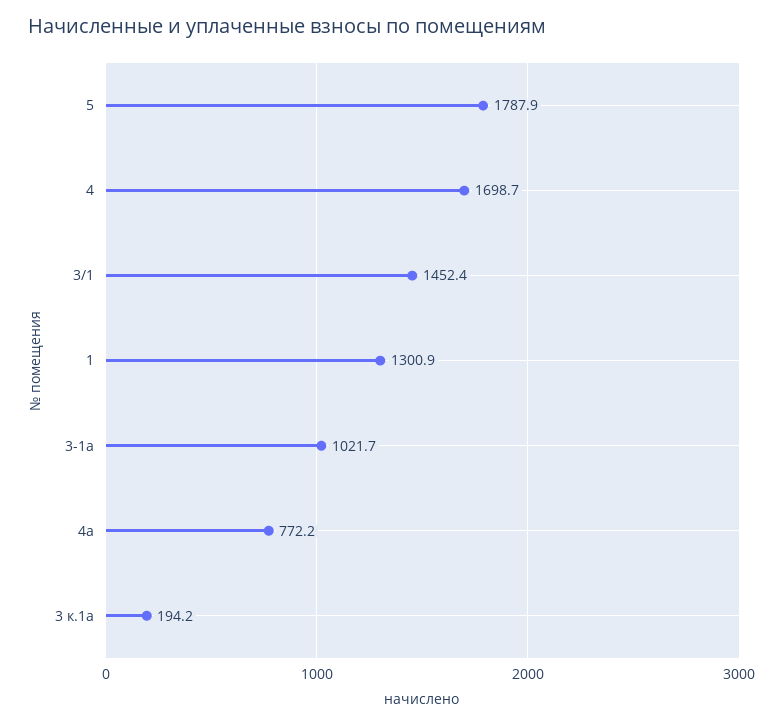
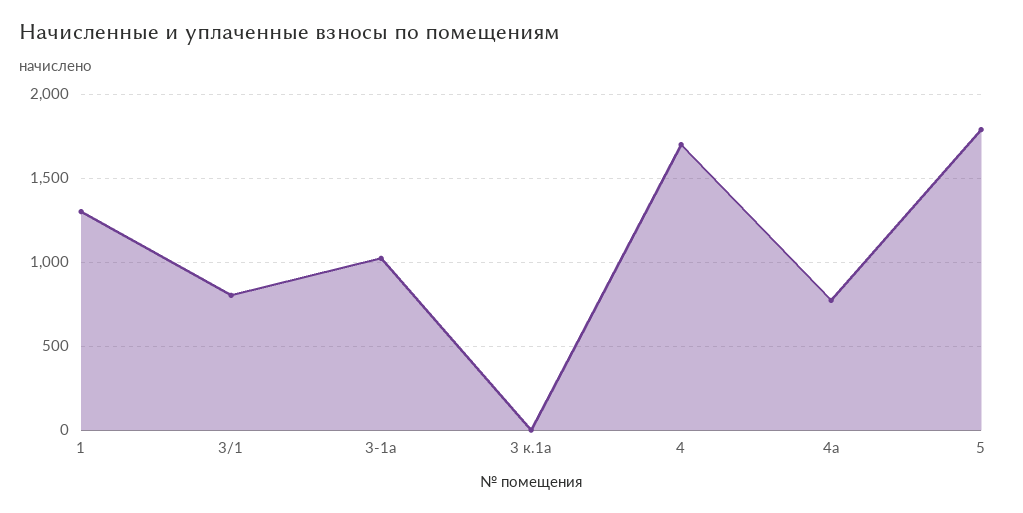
3/1: 1452.4 -> 800
3 к.1а: 194.2 -> 0

